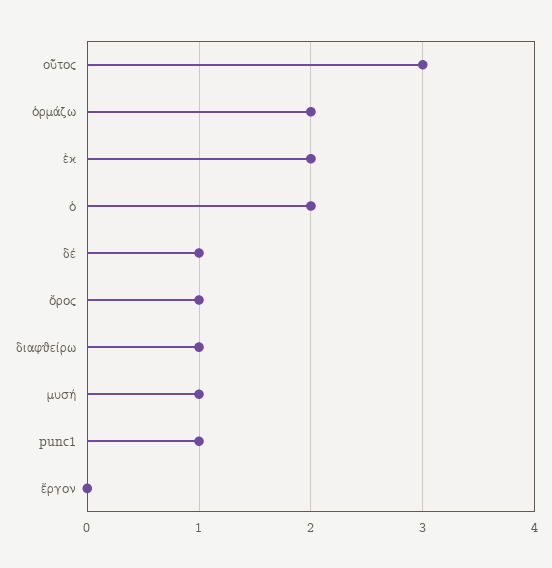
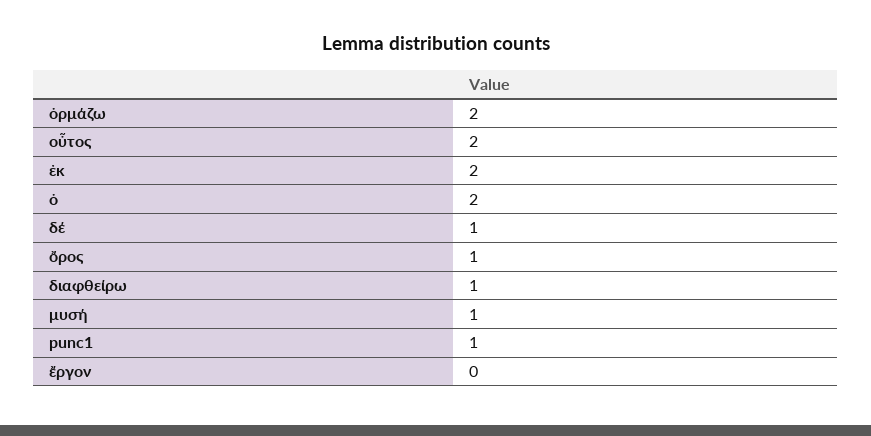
οὗτος: 3 -> 2

